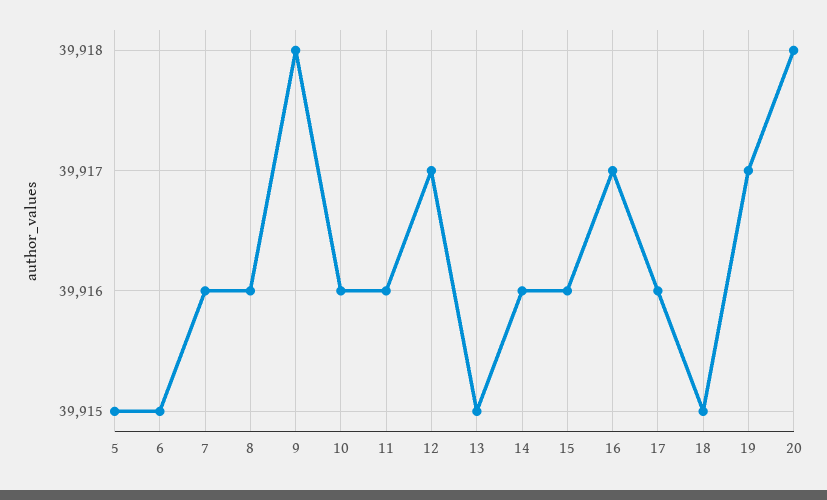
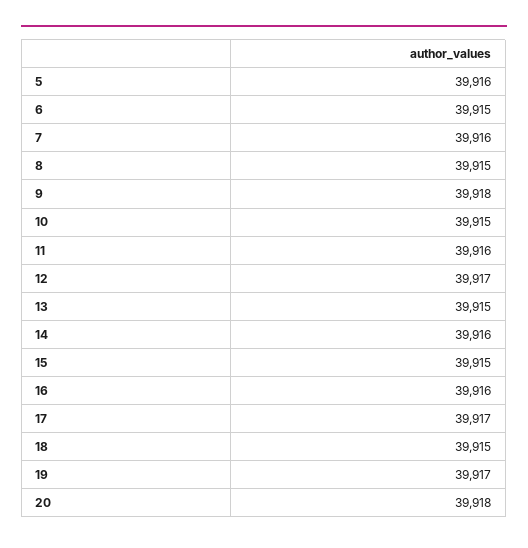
5: 39915 -> 39916
8: 39916 -> 39915
10: 39916 -> 39915
15: 39916 -> 39915
16: 39917 -> 39916
17: 39916 -> 39917

